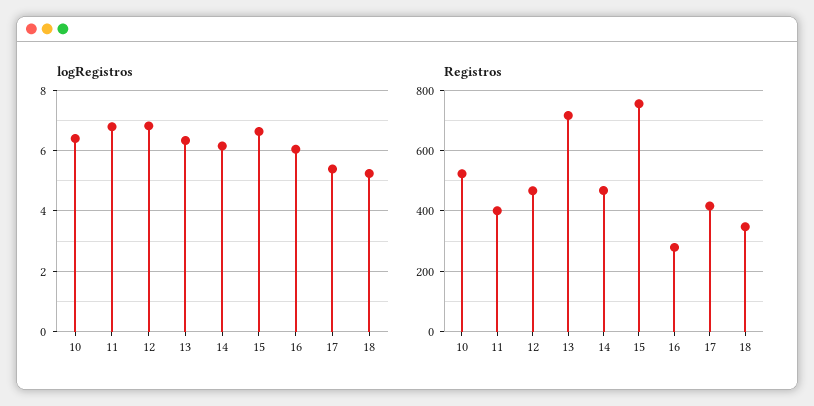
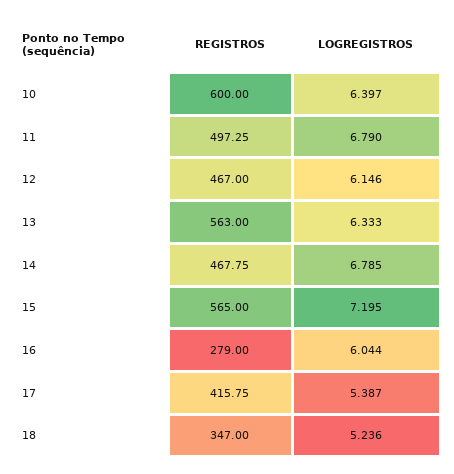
logRegistros, 12: 6.8 -> 6.146
logRegistros, 14: 6.2 -> 6.785
logRegistros, 15: 6.6 -> 7.195
Registros, 10: 520 -> 600
Registros, 11: 400 -> 497.25
Registros, 13: 720 -> 563
Registros, 15: 760 -> 565

